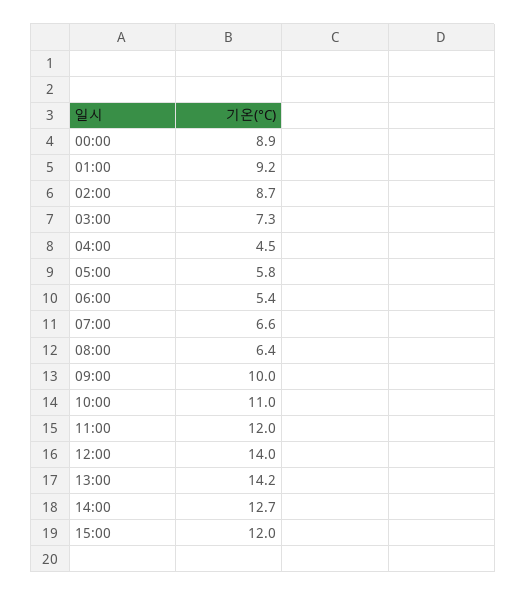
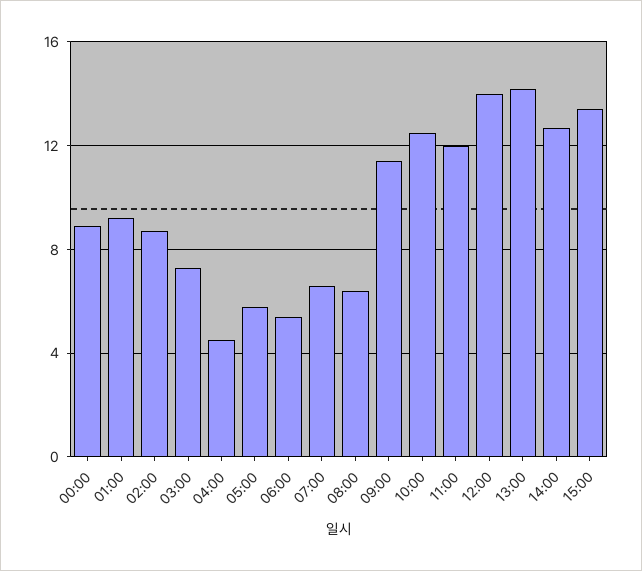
09:00: 10 -> 11.5
10:00: 11 -> 12.5
15:00: 12 -> 13.5

